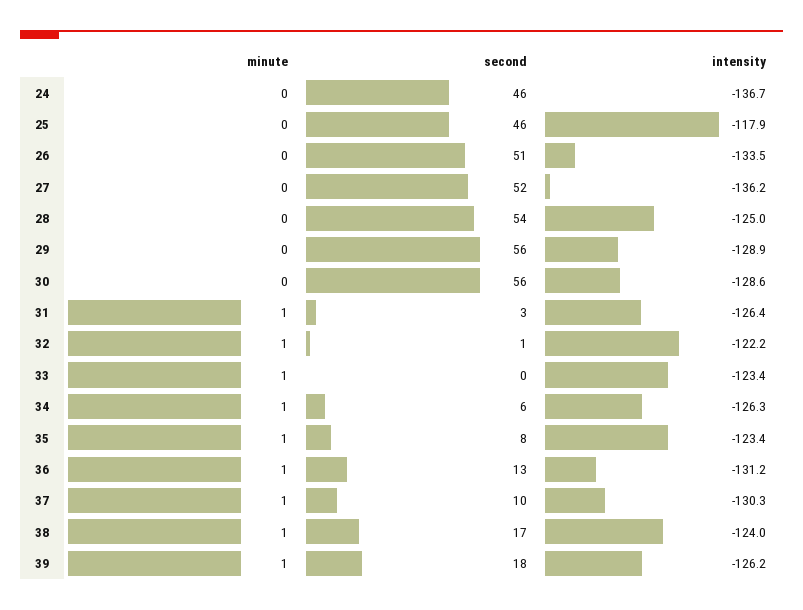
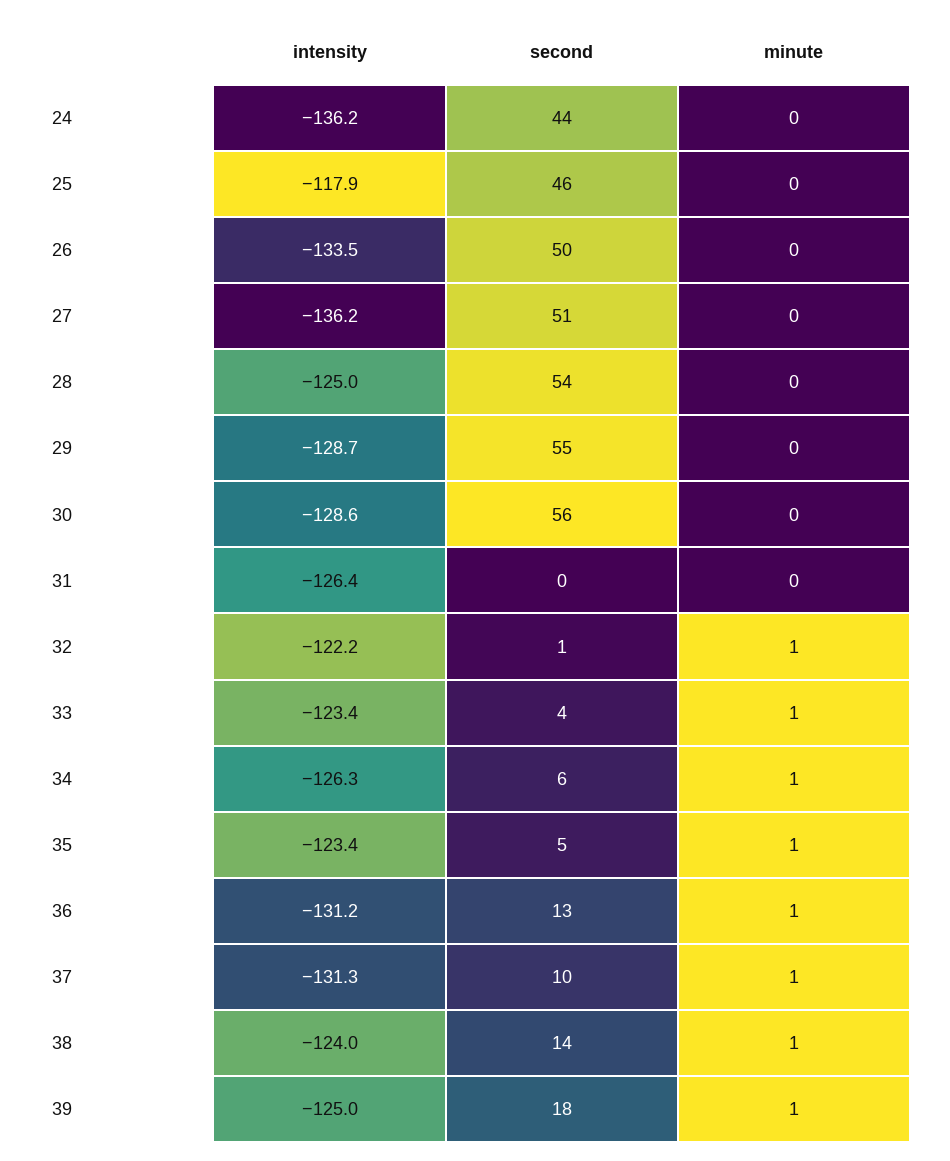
second, 24: 46 -> 44
intensity, 24: -136.7 -> -136.2
second, 26: 51 -> 50
second, 27: 52 -> 51
second, 29: 56 -> 55
intensity, 29: -128.9 -> -128.7
minute, 31: 1 -> 0
second, 31: 3 -> 0
second, 33: 0 -> 4
second, 35: 8 -> 5
intensity, 37: -130.3 -> -131.3
second, 38: 17 -> 14
intensity, 39: -126.2 -> -125

